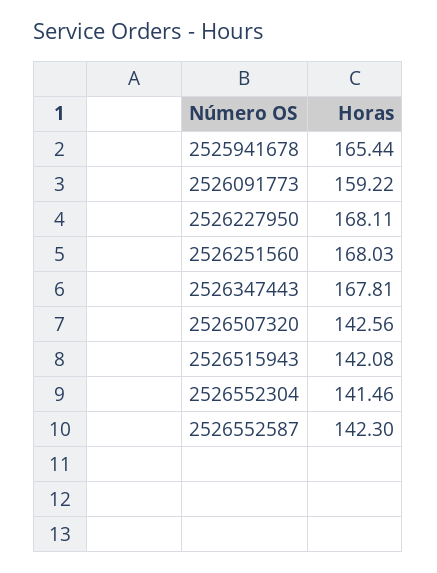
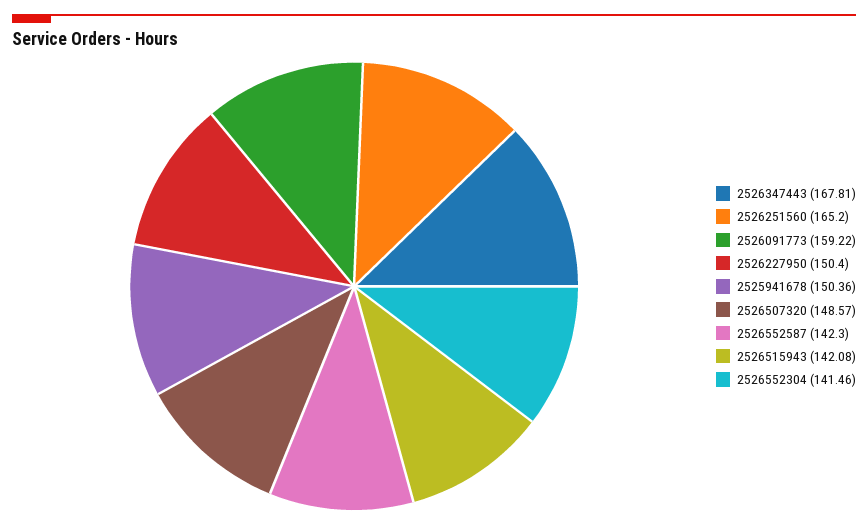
2525941678: 165.44 -> 150.36
2526227950: 168.11 -> 150.4
2526251560: 168.03 -> 165.2
2526507320: 142.56 -> 148.57

